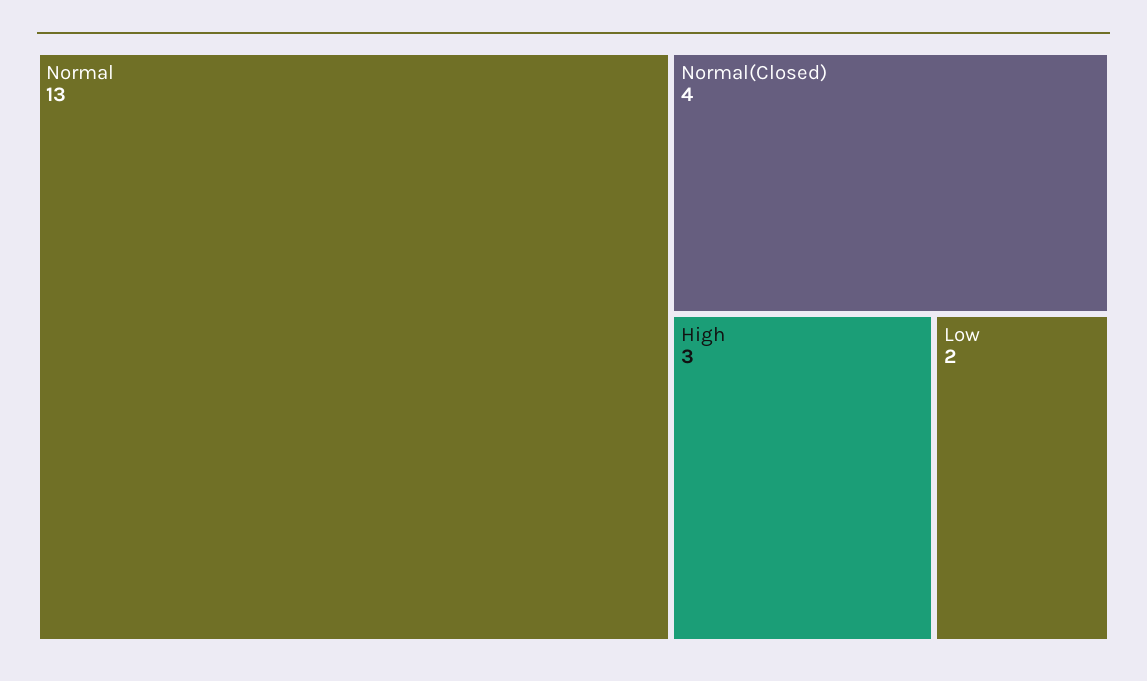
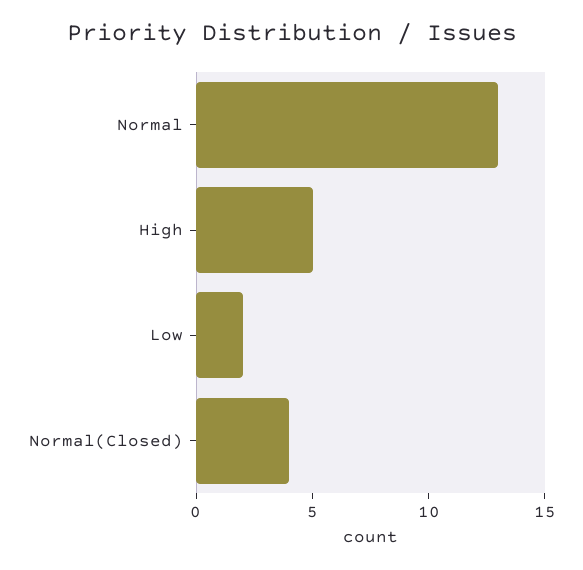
High: 3 -> 5

